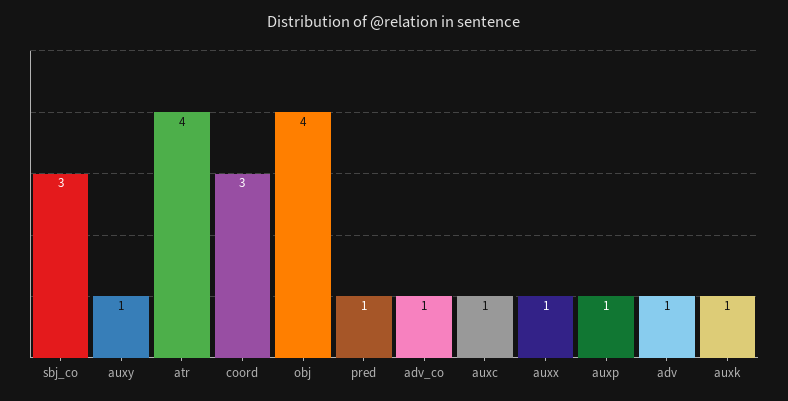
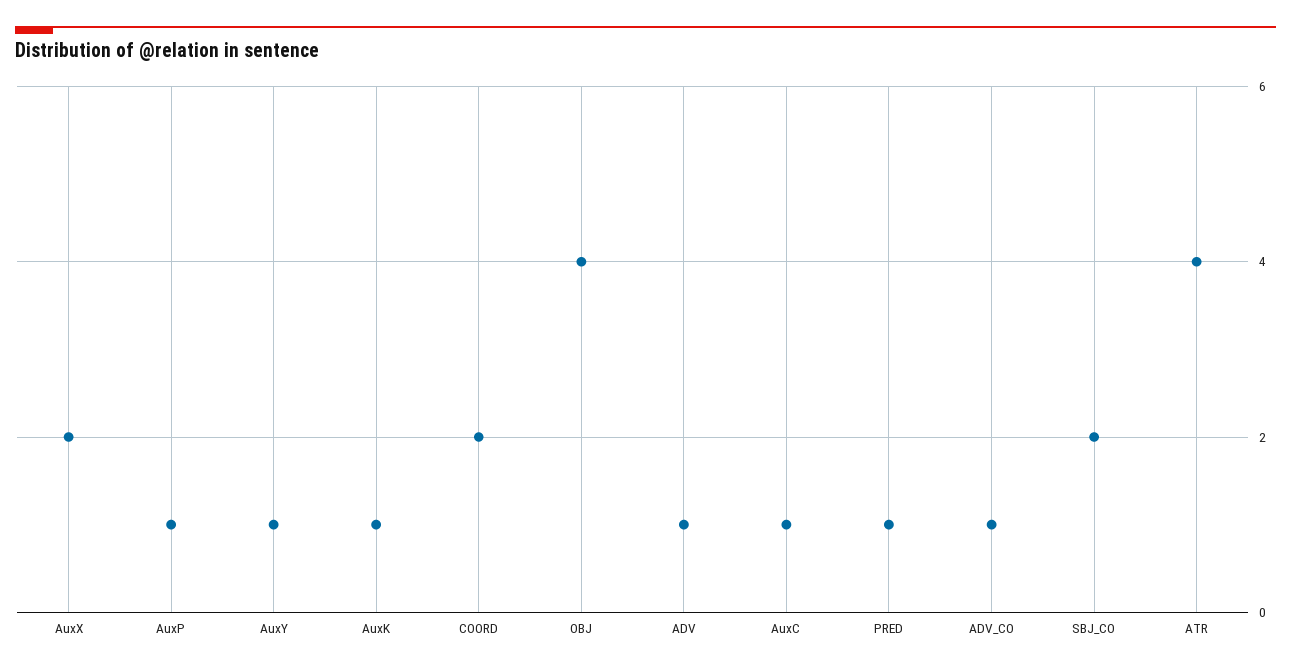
sbj_co: 3 -> 2
coord: 3 -> 2
auxx: 1 -> 2

